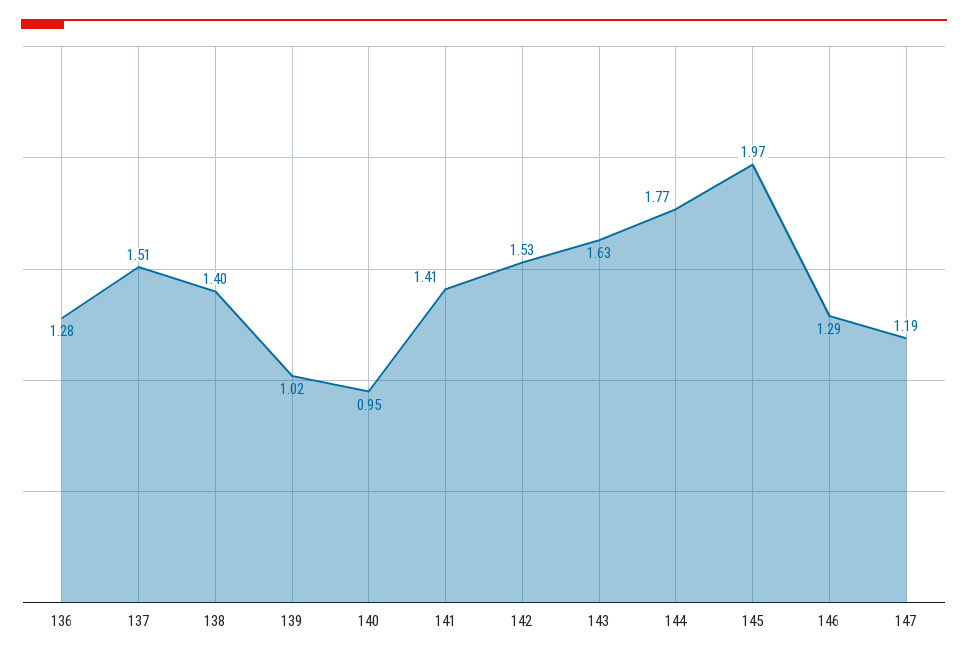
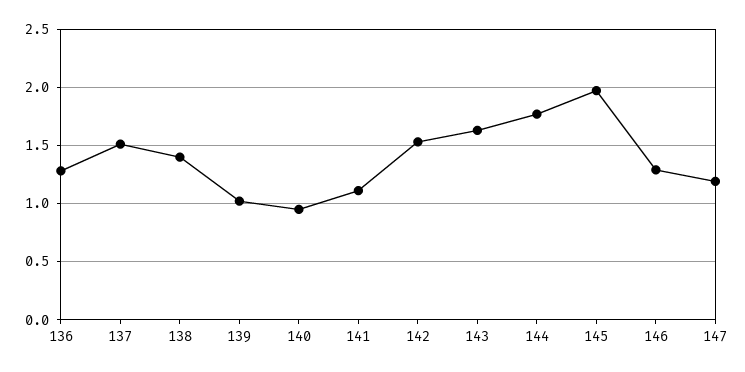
141: 1.41 -> 1.1

